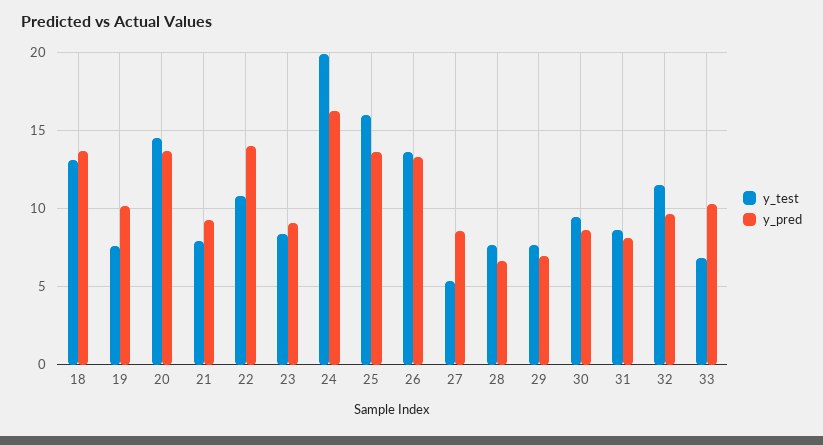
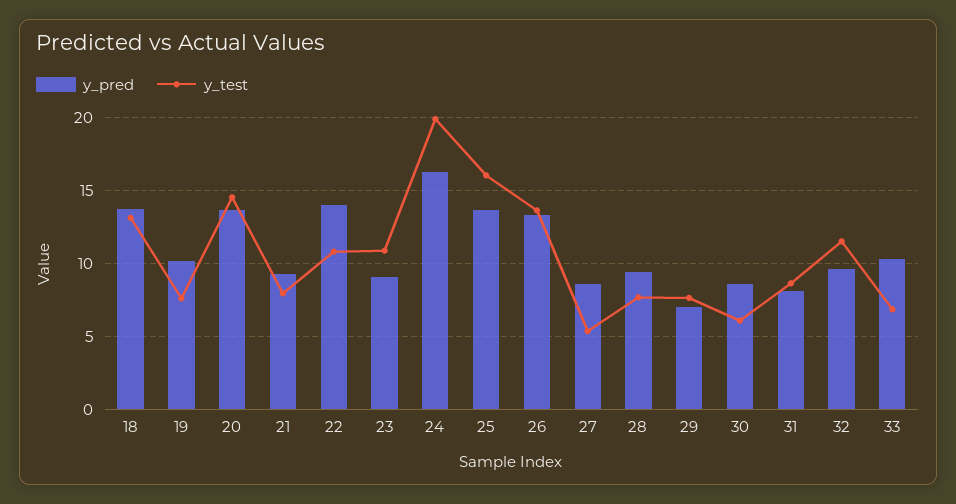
y_test, 23: 8.5 -> 11
y_pred, 28: 6.5 -> 9.5
y_test, 30: 9.5 -> 6

